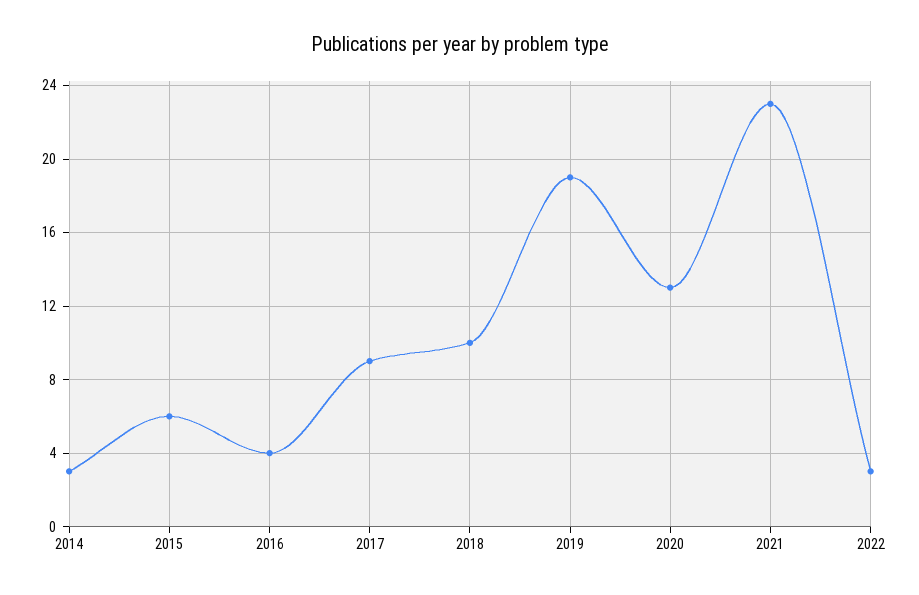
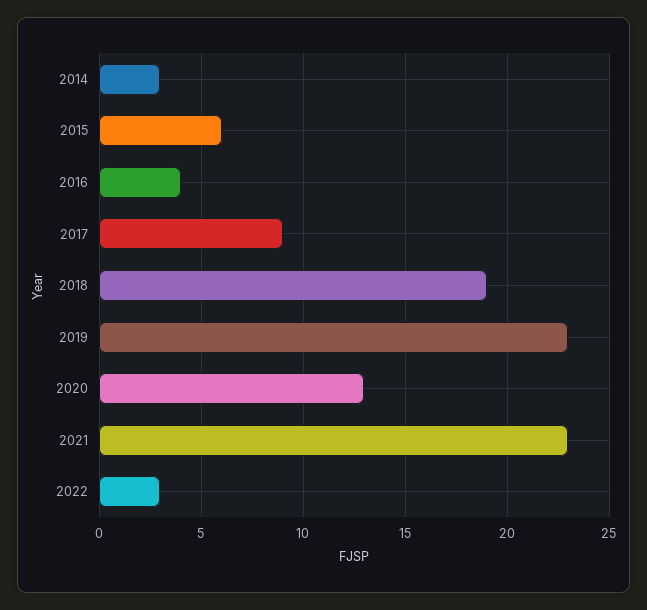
2018: 10 -> 19
2019: 19 -> 23

